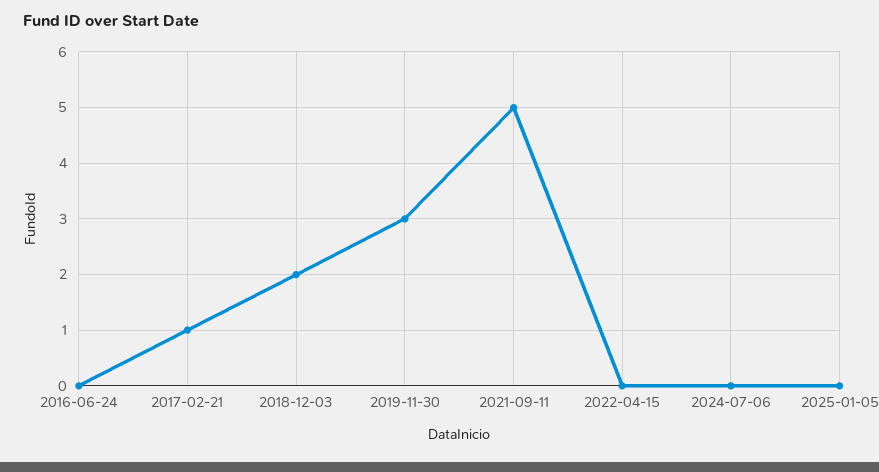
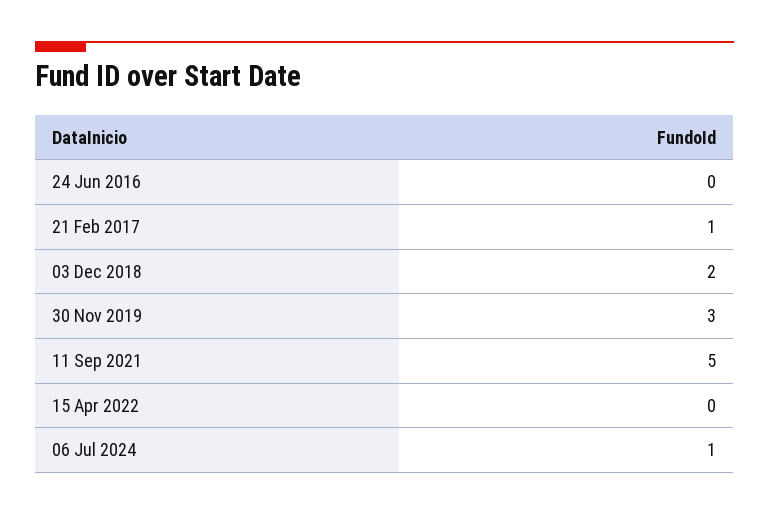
2024-07-06: 0 -> 1
2025-01-05: 0 -> none

